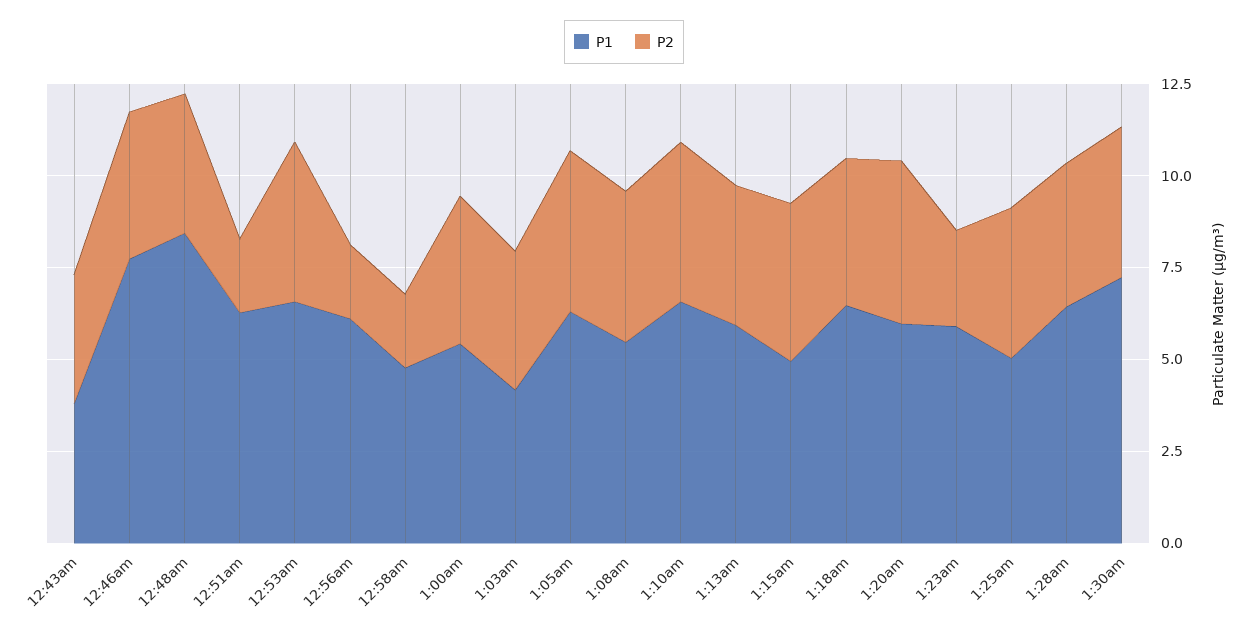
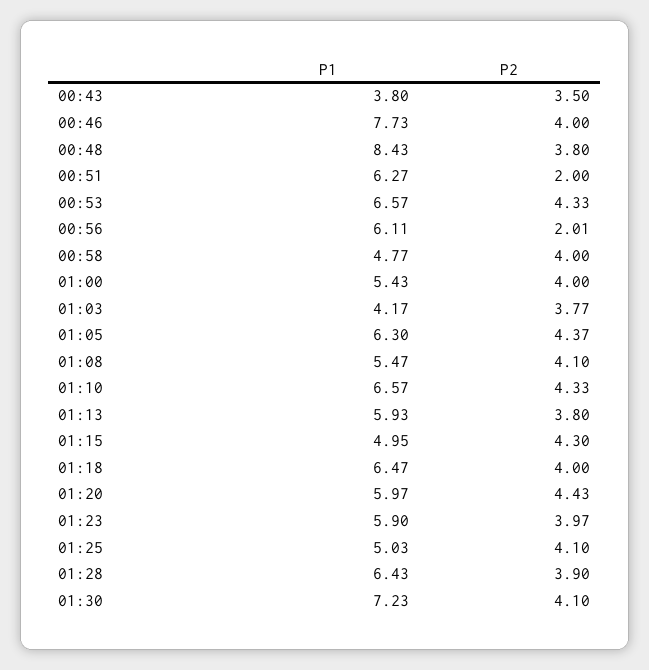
P2, 12:58am: 2 -> 4
P2, 1:23am: 2.5 -> 3.97

